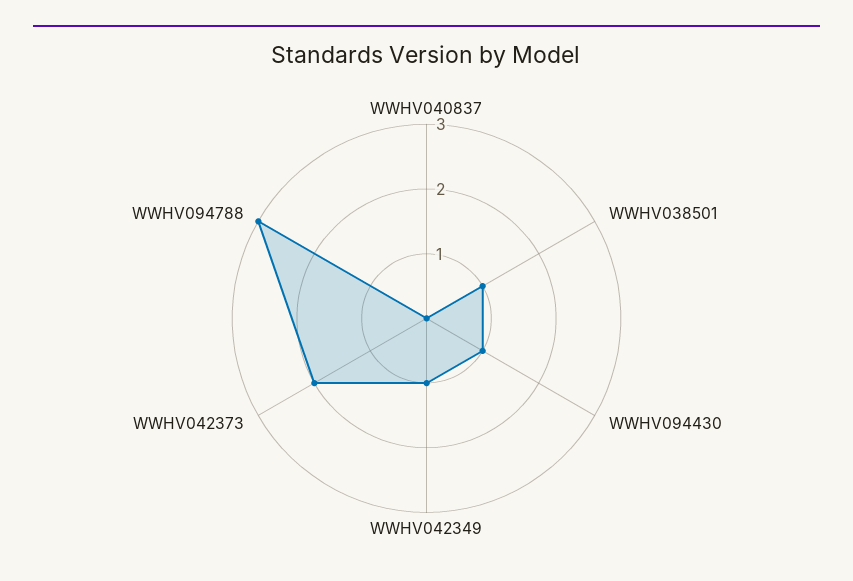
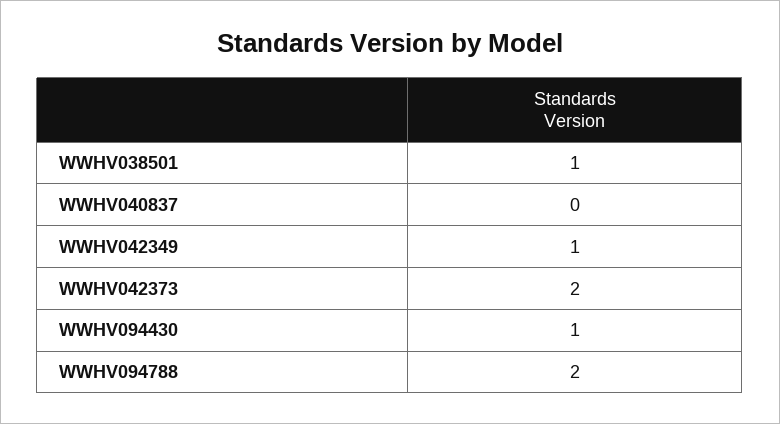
WWHV094788: 3 -> 2

